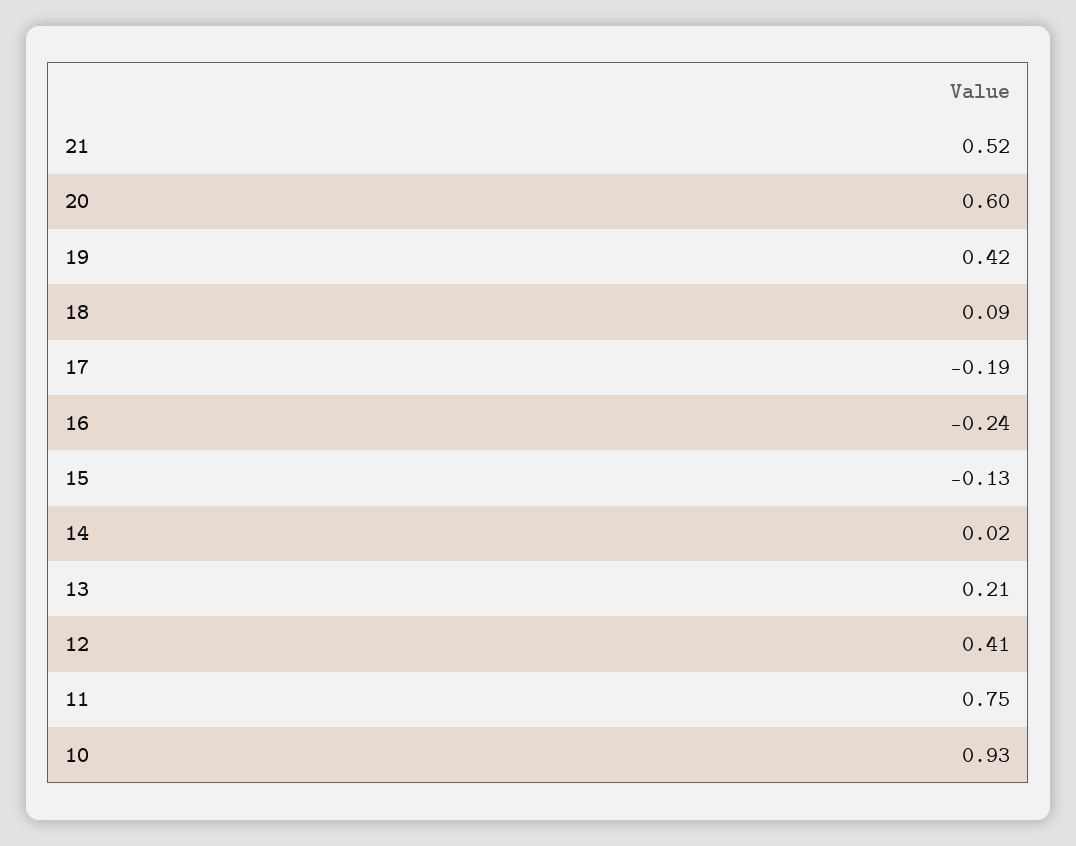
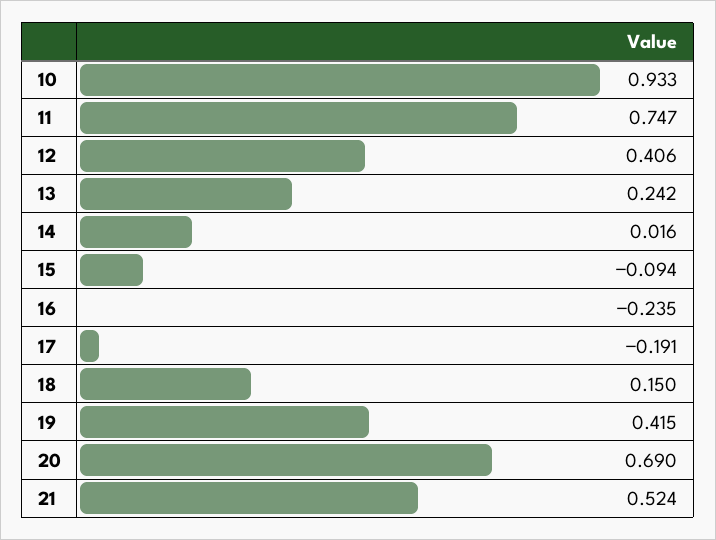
20: 0.6 -> 0.69
18: 0.09 -> 0.15
15: -0.13 -> -0.094
13: 0.21 -> 0.242

